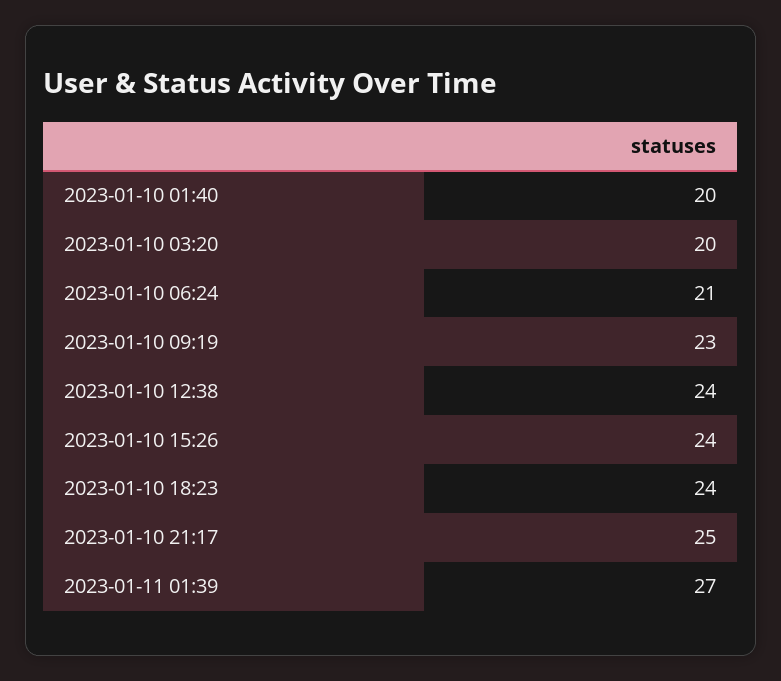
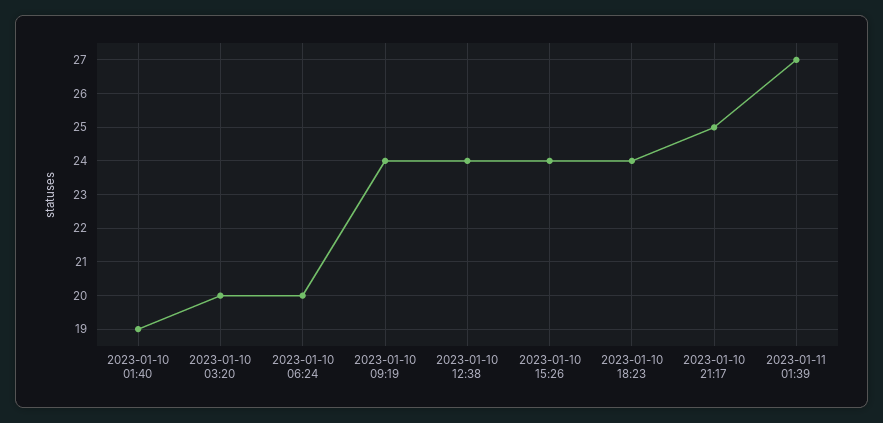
2023-01-10 01:40: 20 -> 19
2023-01-10 06:24: 21 -> 20
2023-01-10 09:19: 23 -> 24

